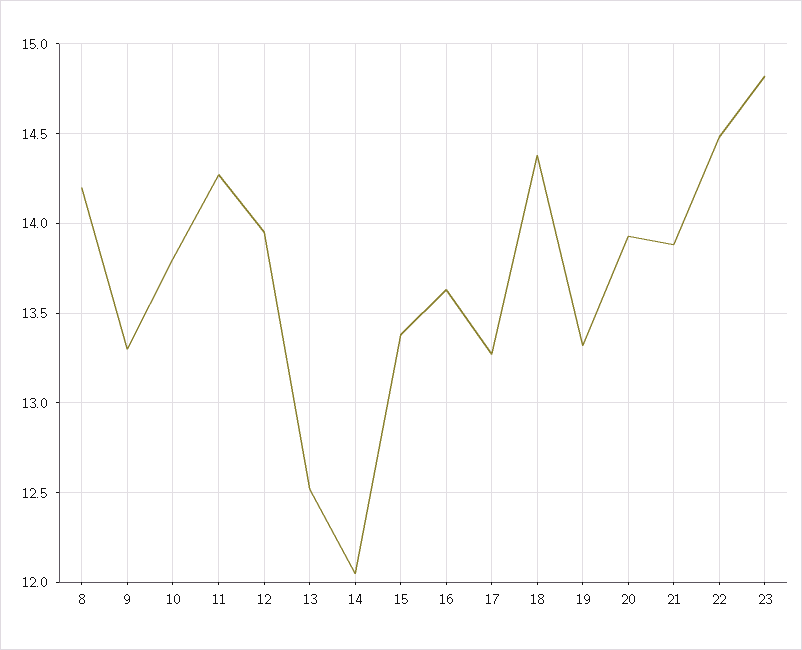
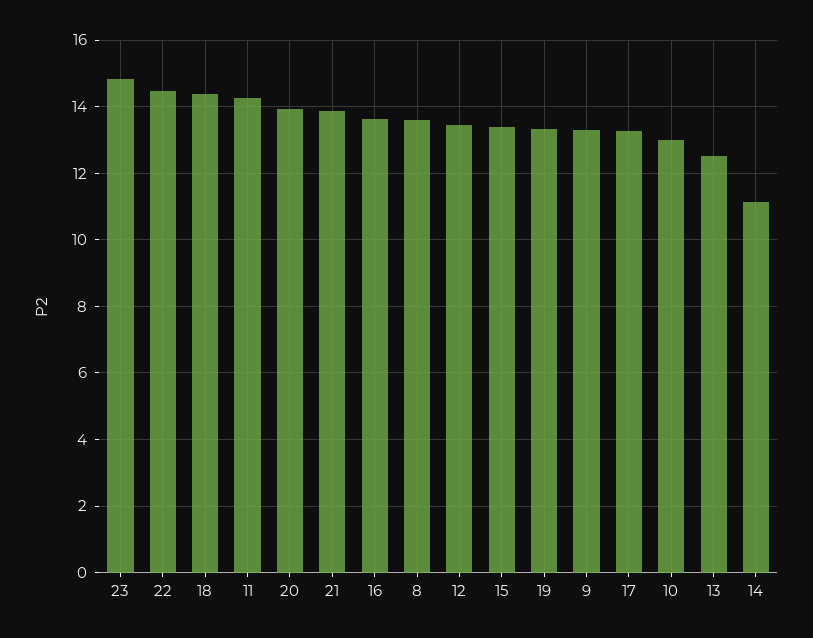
8: 14.2 -> 13.6
10: 13.8 -> 13
12: 13.95 -> 13.4
14: 12.05 -> 11.2

